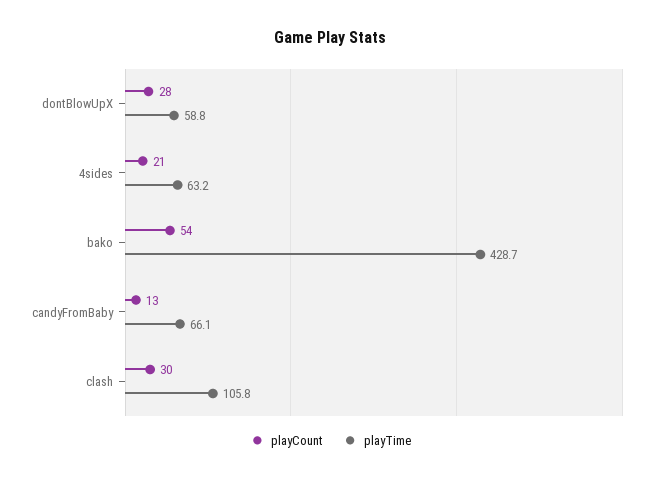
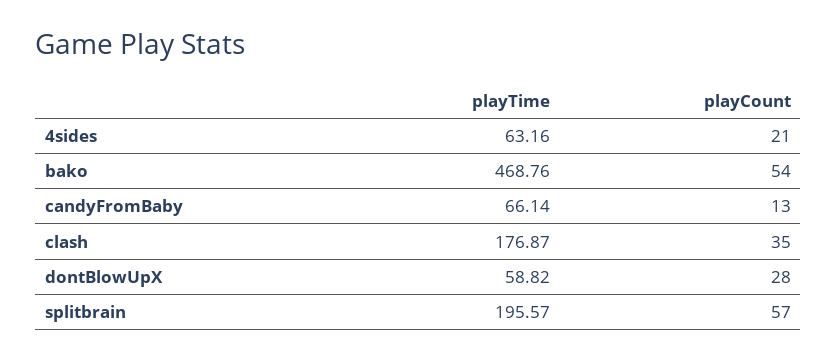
playTime, bako: 428.7 -> 468.76
playCount, clash: 30 -> 35
playTime, clash: 105.8 -> 176.87
playTime, splitbrain: none -> 195.57
playCount, splitbrain: none -> 57

